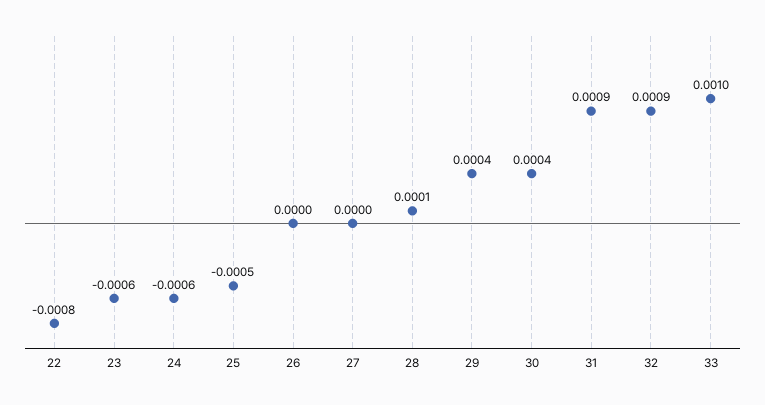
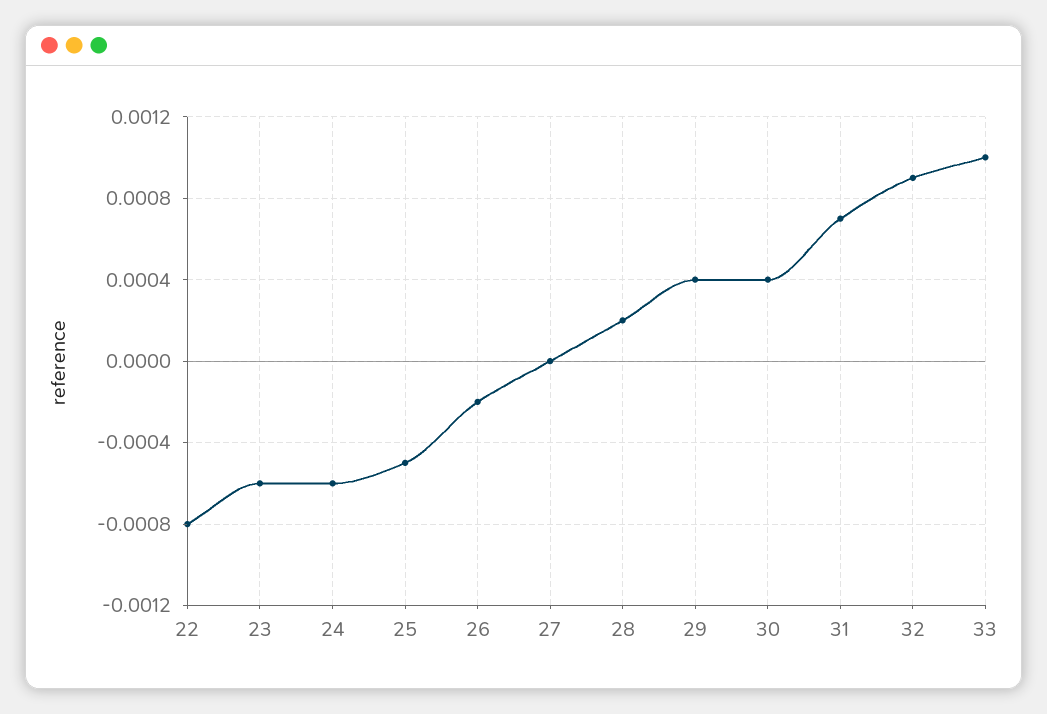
26: 0 -> -0.0002
28: 0.0001 -> 0.0002
31: 0.0009 -> 0.0007

